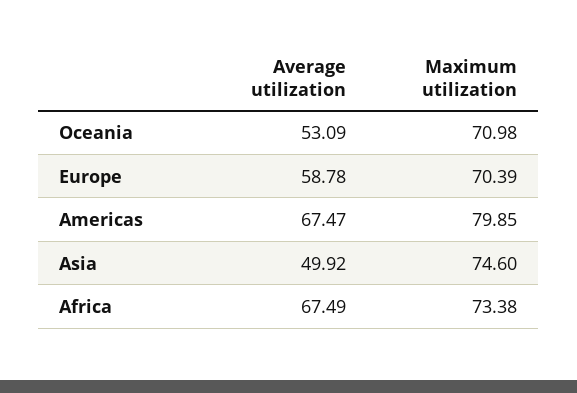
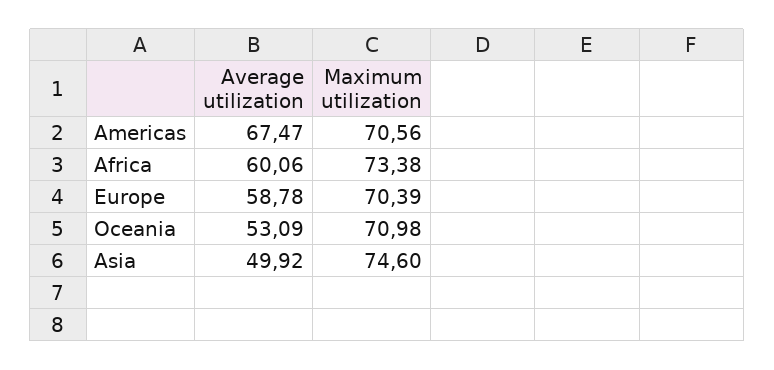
Maximum utilization, Americas: 79.85 -> 70.56
Average utilization, Africa: 67.49 -> 60.06

